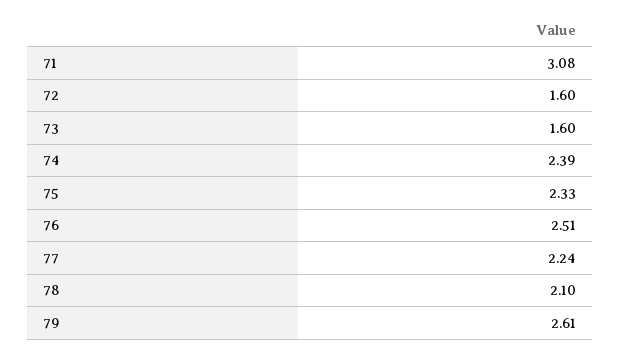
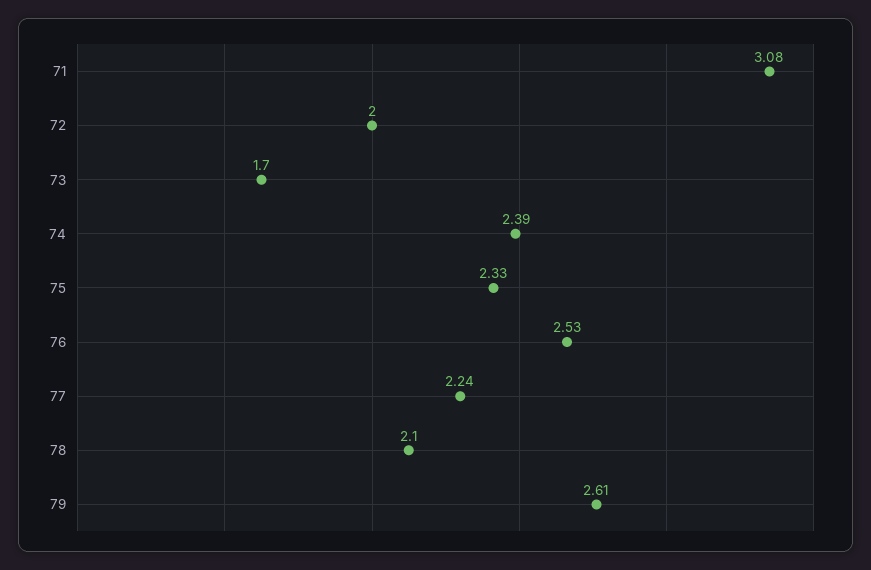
72: 1.6 -> 2
73: 1.6 -> 1.7
76: 2.51 -> 2.53

